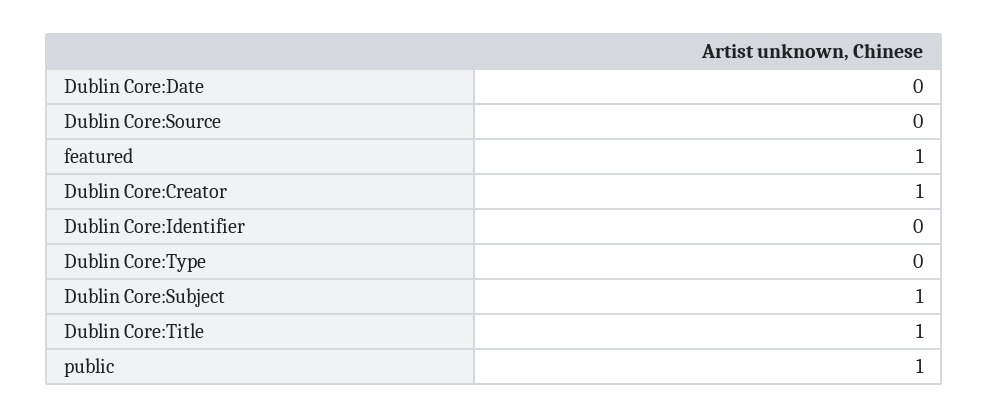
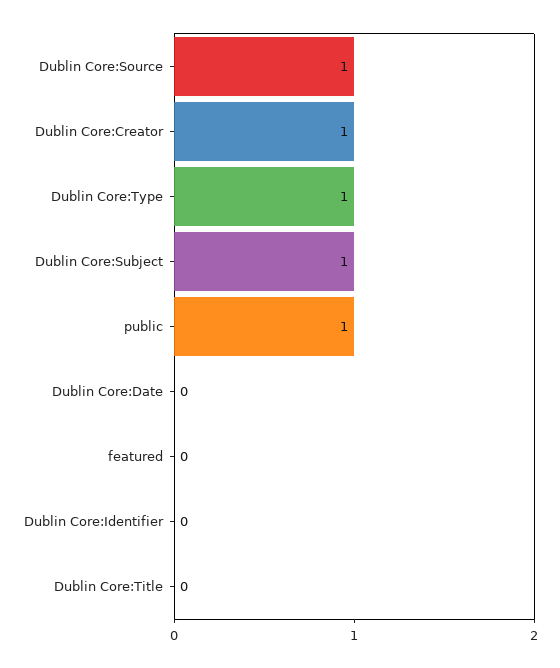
Dublin Core:Source: 0 -> 1
featured: 1 -> 0
Dublin Core:Type: 0 -> 1
Dublin Core:Title: 1 -> 0

